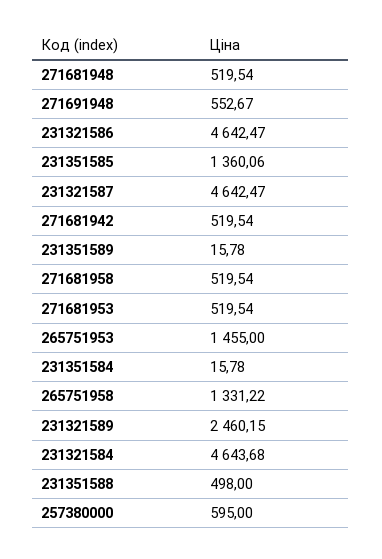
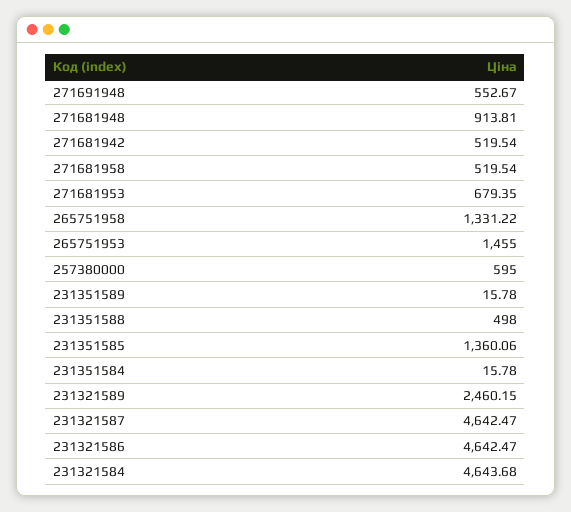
271681948: 519.54 -> 913.81
271681953: 519.54 -> 679.35

